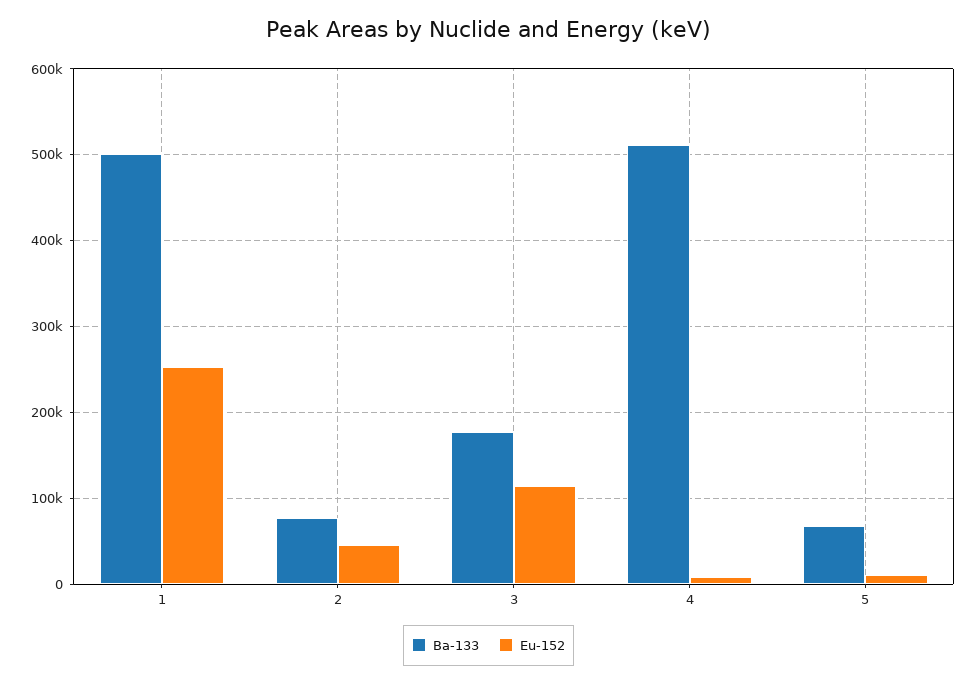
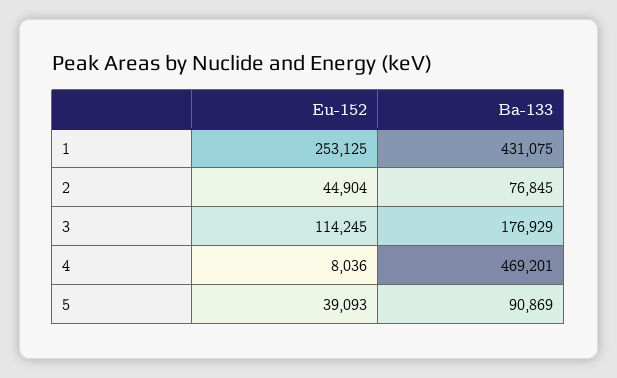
Ba-133, 1: 500000 -> 431075
Ba-133, 4: 510000 -> 469201
Ba-133, 5: 70000 -> 90869
Eu-152, 5: 10000 -> 39093

